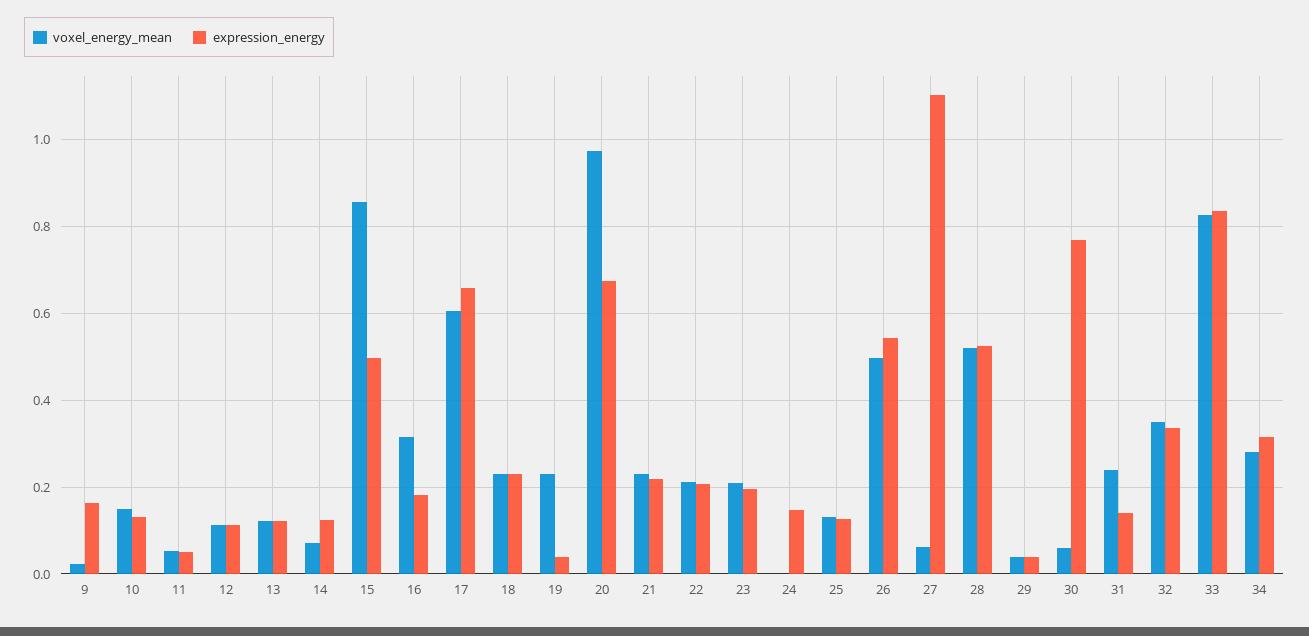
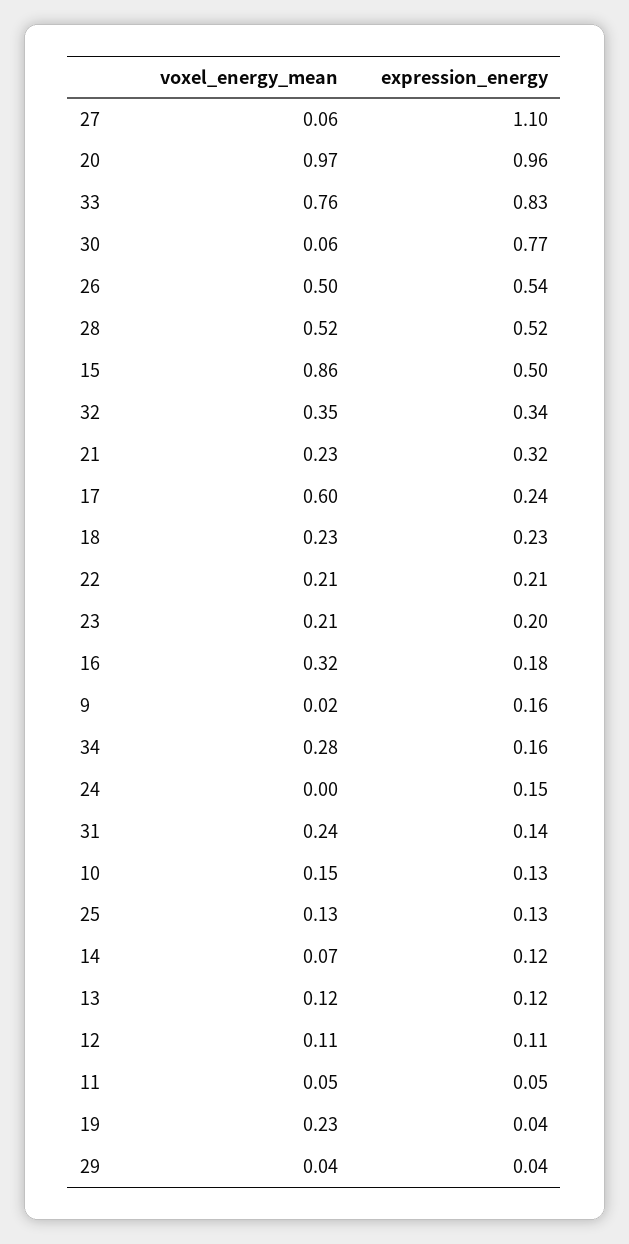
expression_energy, 17: 0.66 -> 0.24
expression_energy, 20: 0.68 -> 0.96
expression_energy, 21: 0.22 -> 0.32
voxel_energy_mean, 33: 0.82 -> 0.76
expression_energy, 34: 0.32 -> 0.16

